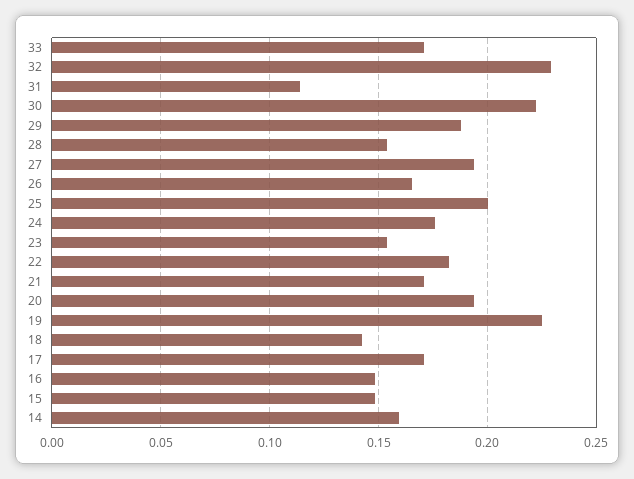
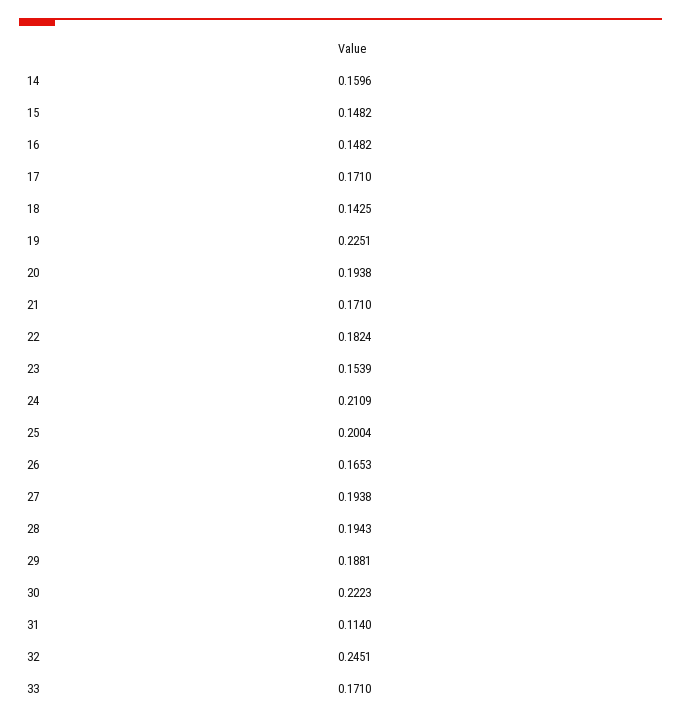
32: 0.23 -> 0.2451
28: 0.155 -> 0.1943
24: 0.175 -> 0.2109

